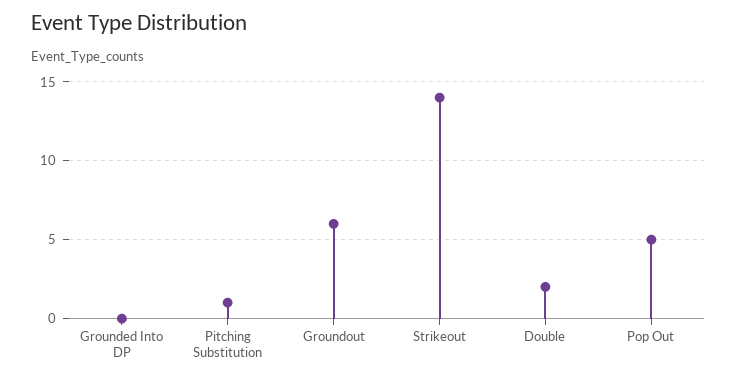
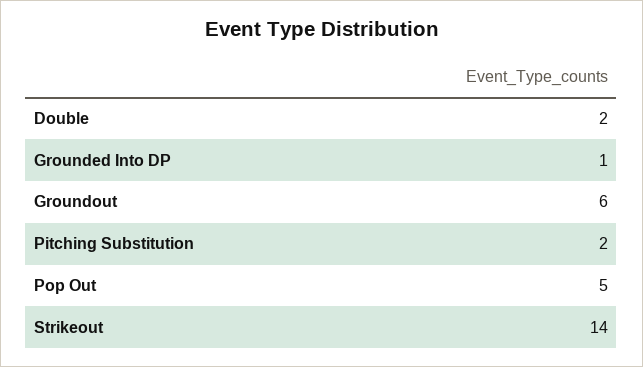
Grounded Into DP: 0 -> 1
Pitching Substitution: 1 -> 2

